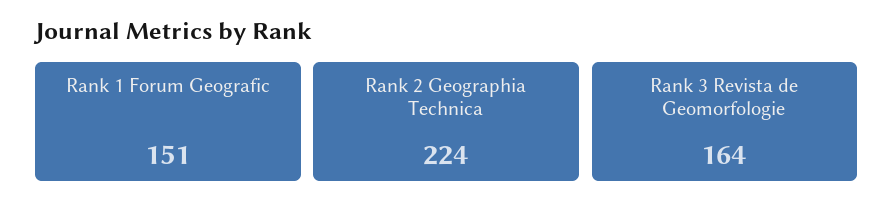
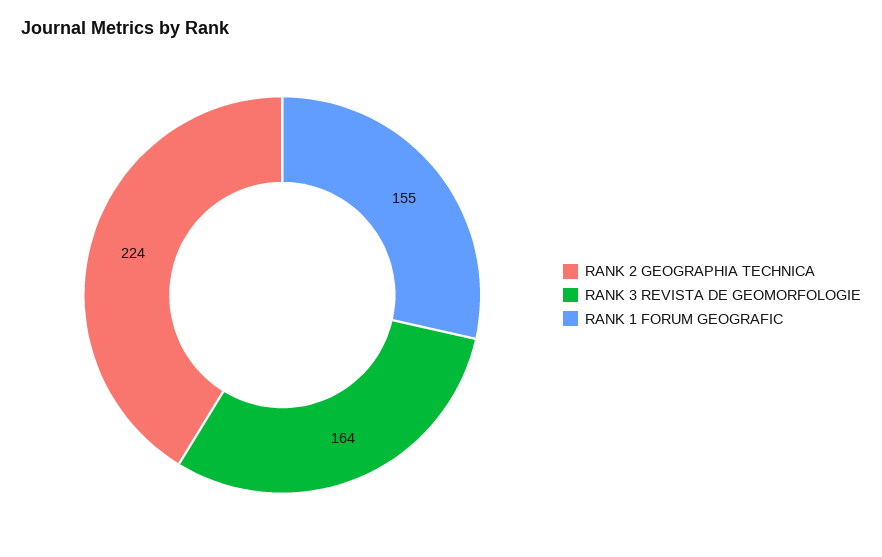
Rank 1 Forum Geografic: 151 -> 155

